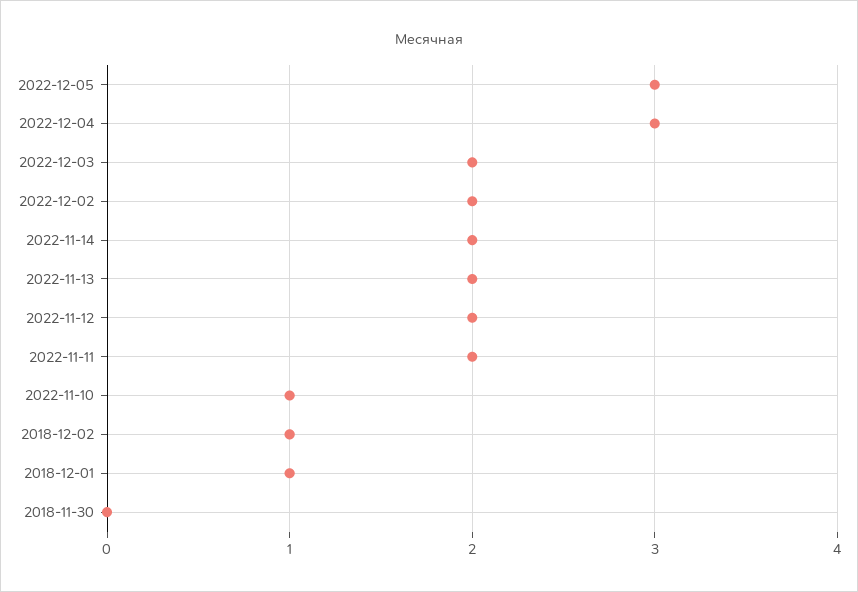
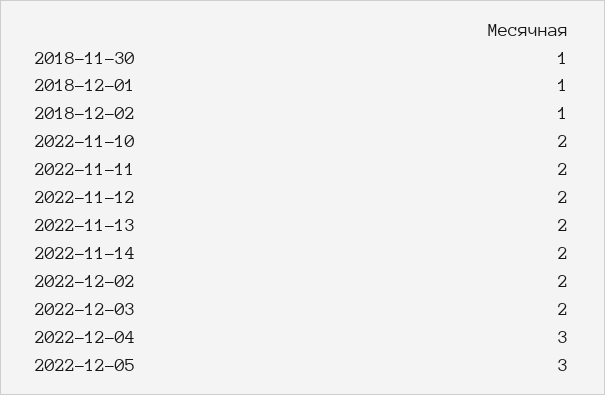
2022-11-10: 1 -> 2
2018-11-30: 0 -> 1

